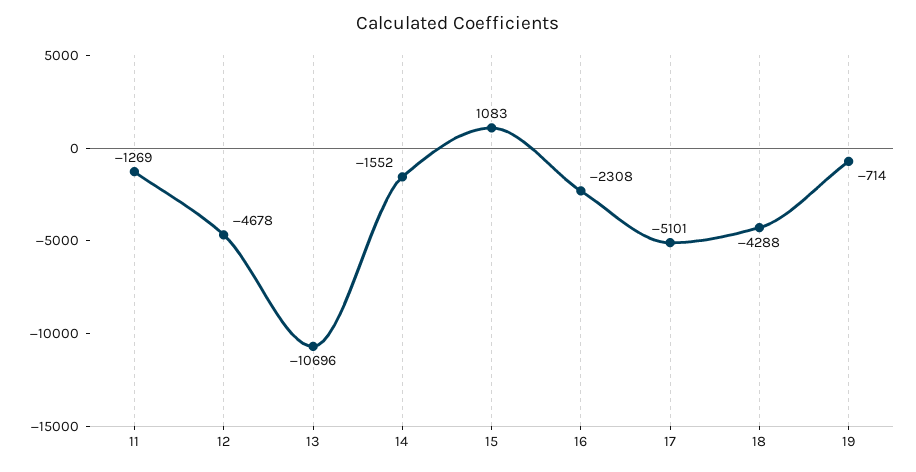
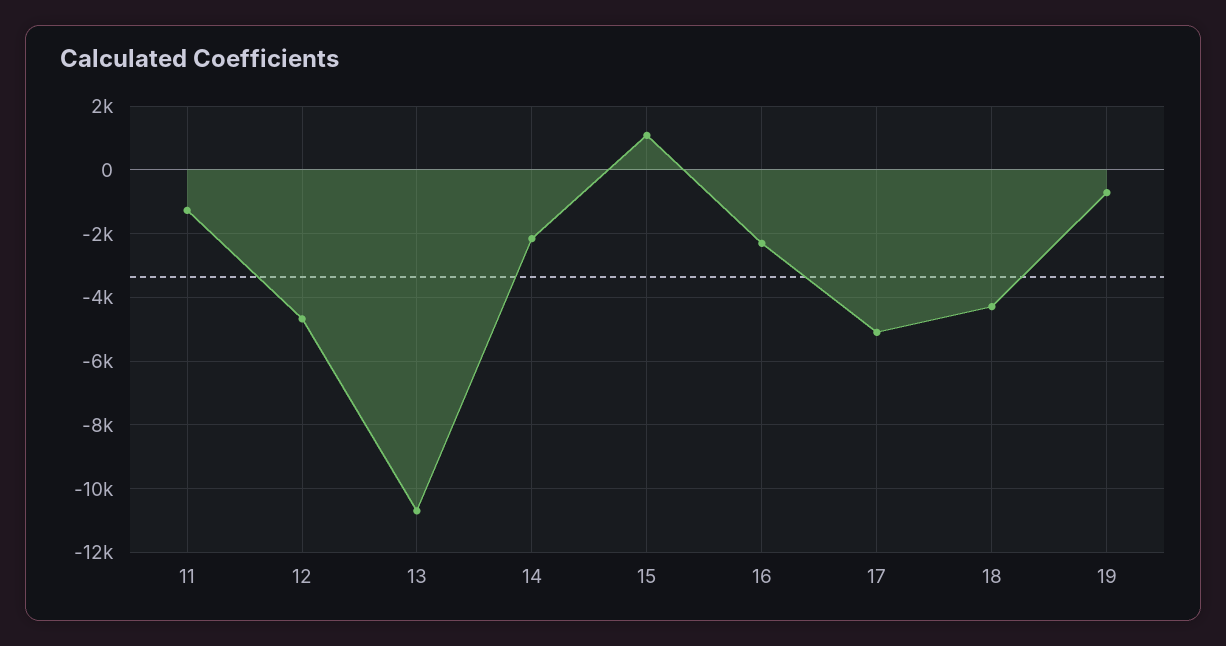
14: -1552 -> -2200

